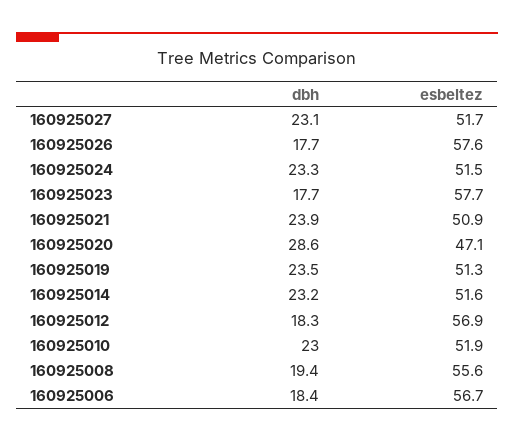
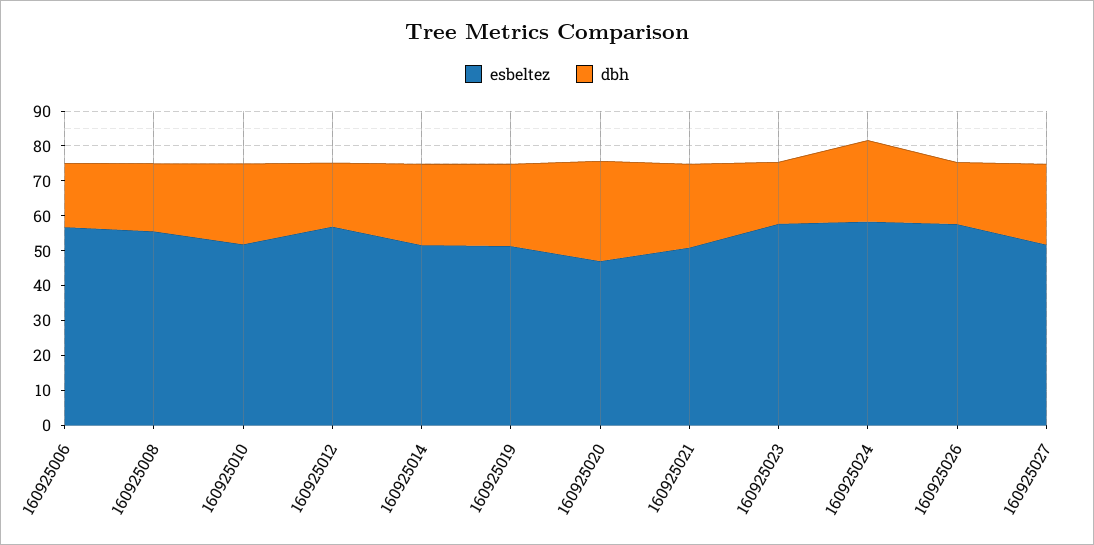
esbeltez, 160925024: 51.5 -> 57.5

